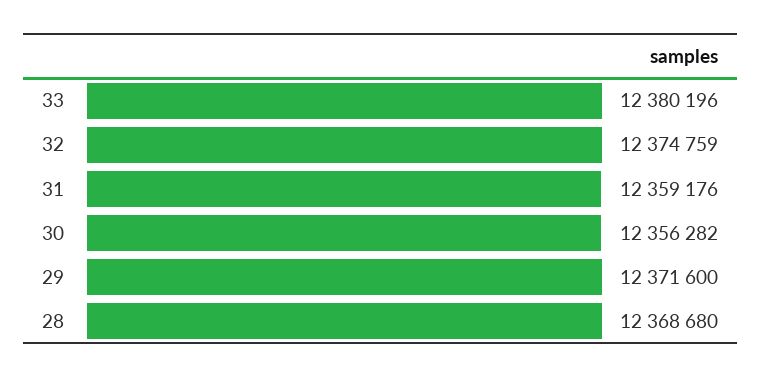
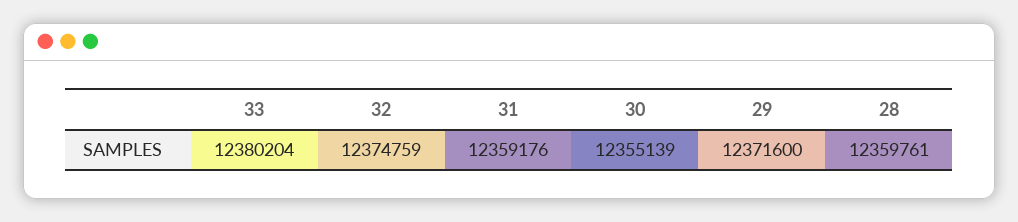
33: 12380196 -> 12380204
30: 12356282 -> 12355139
28: 12368680 -> 12359761

